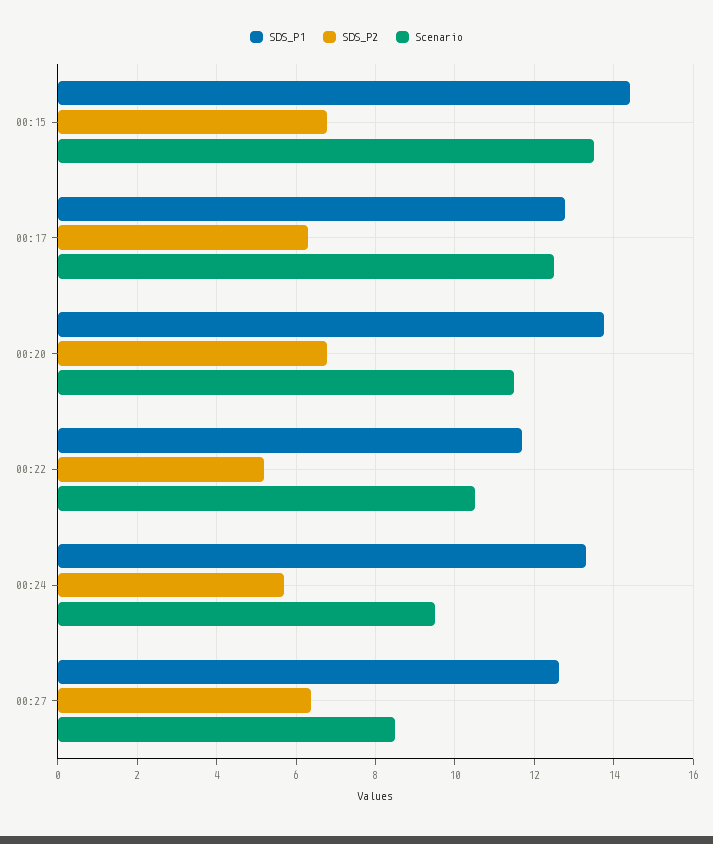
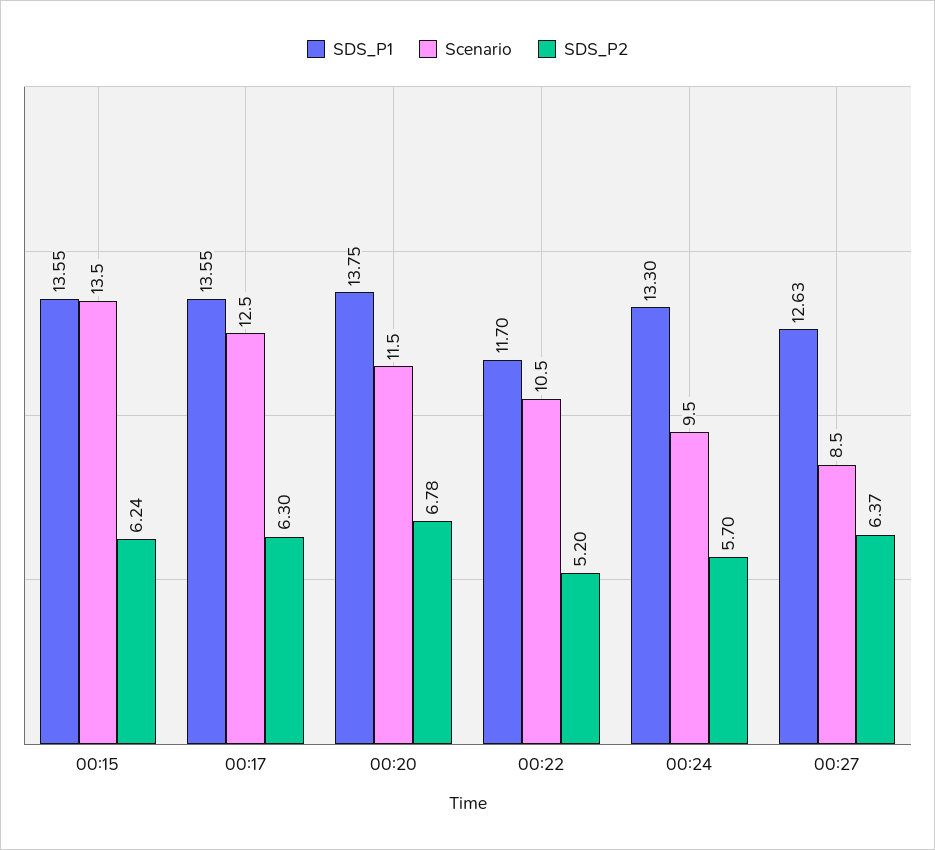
SDS_P1, 00:15: 14.4 -> 13.55
SDS_P2, 00:15: 6.8 -> 6.24
SDS_P1, 00:17: 12.8 -> 13.55

